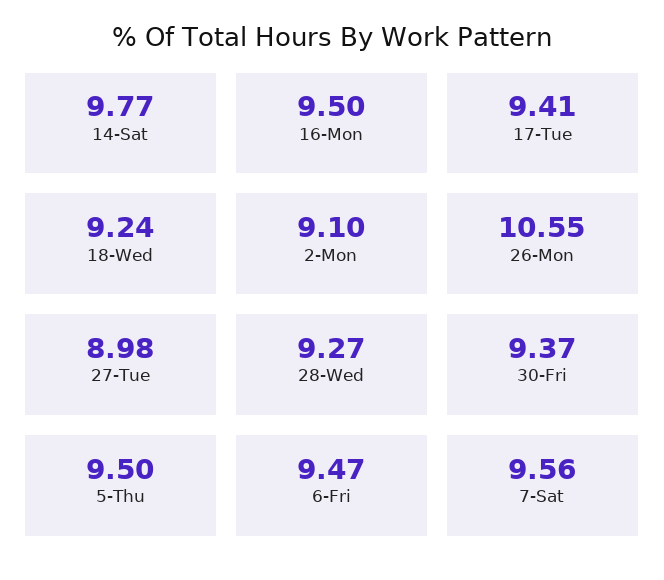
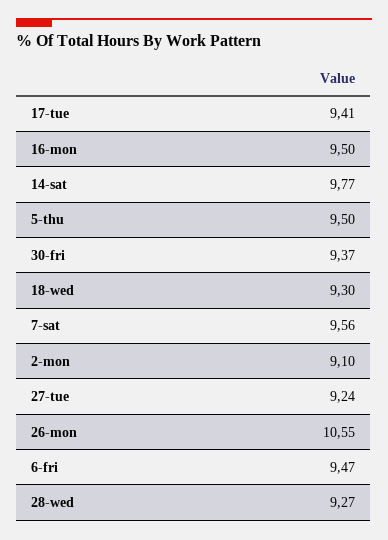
18-Wed: 9.24 -> 9.3
27-Tue: 8.98 -> 9.24

